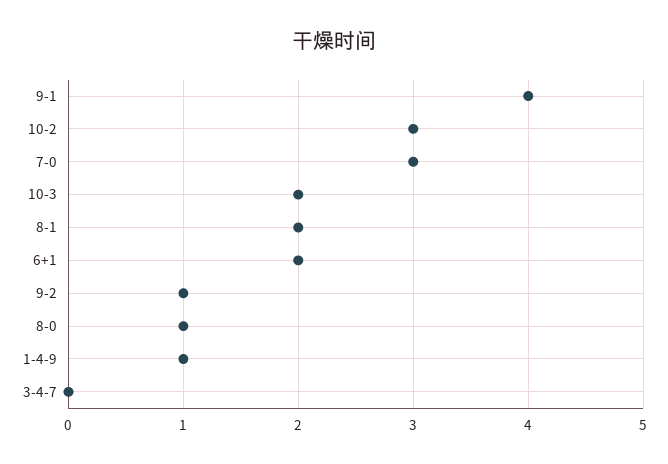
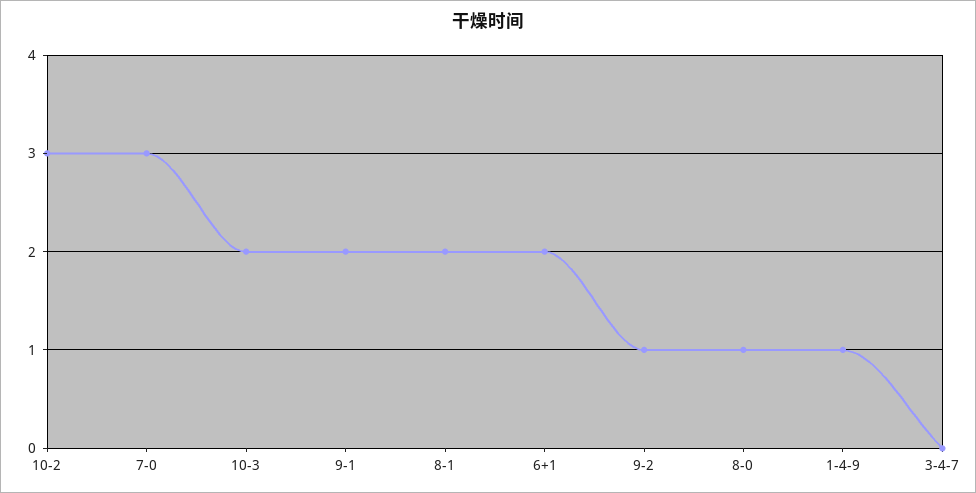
9-1: 4 -> 2

